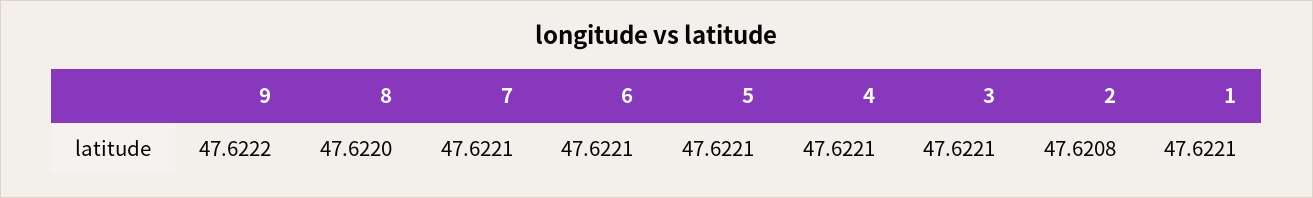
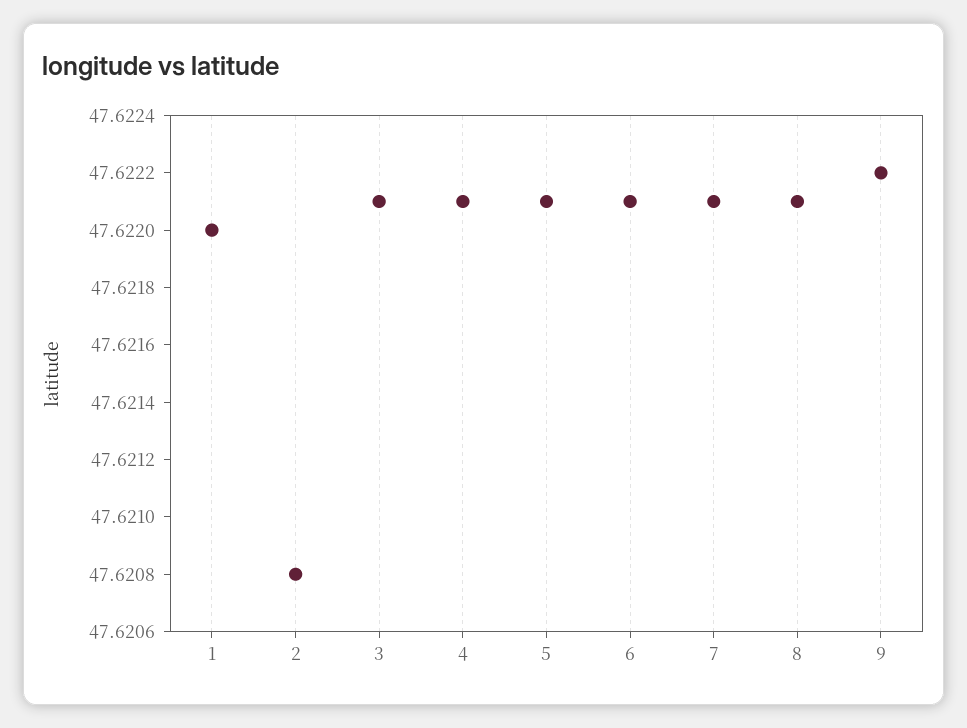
8: 47.622 -> 47.6221
1: 47.6221 -> 47.622

